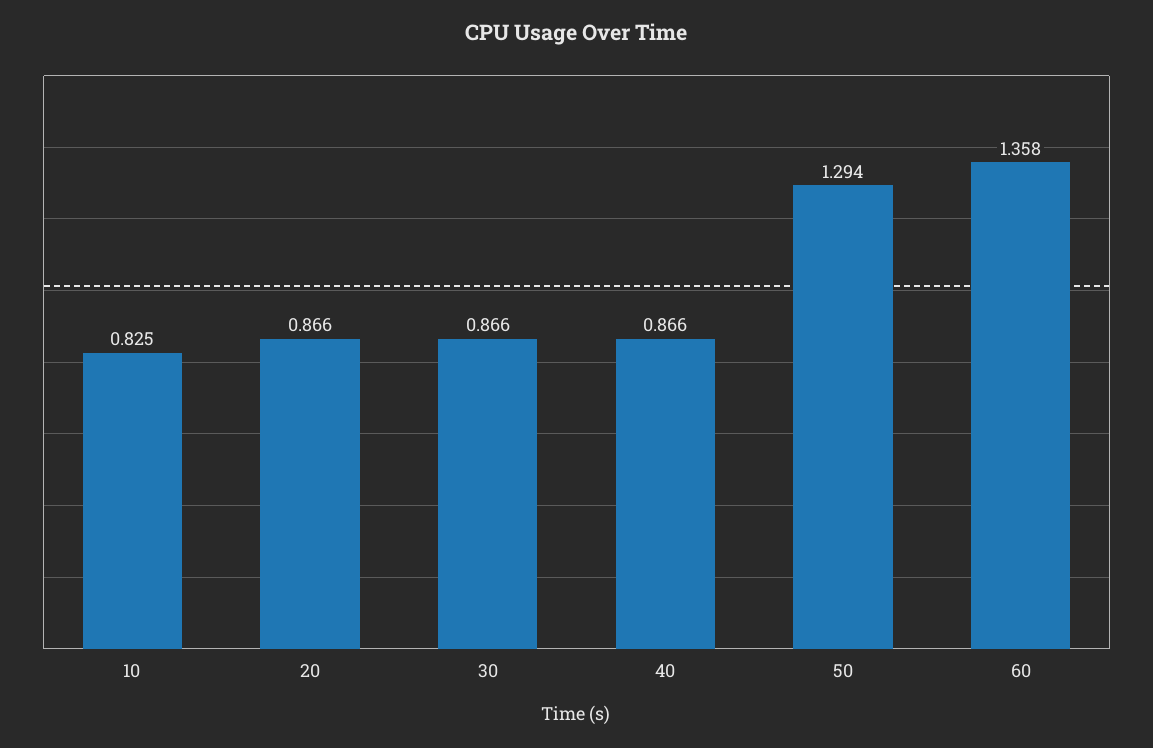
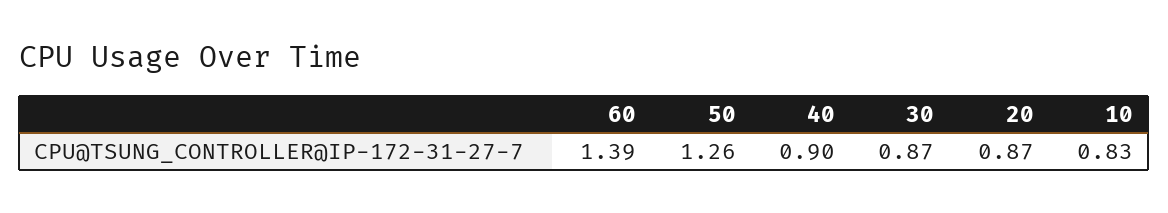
40: 0.866 -> 0.9
50: 1.294 -> 1.26
60: 1.358 -> 1.39

